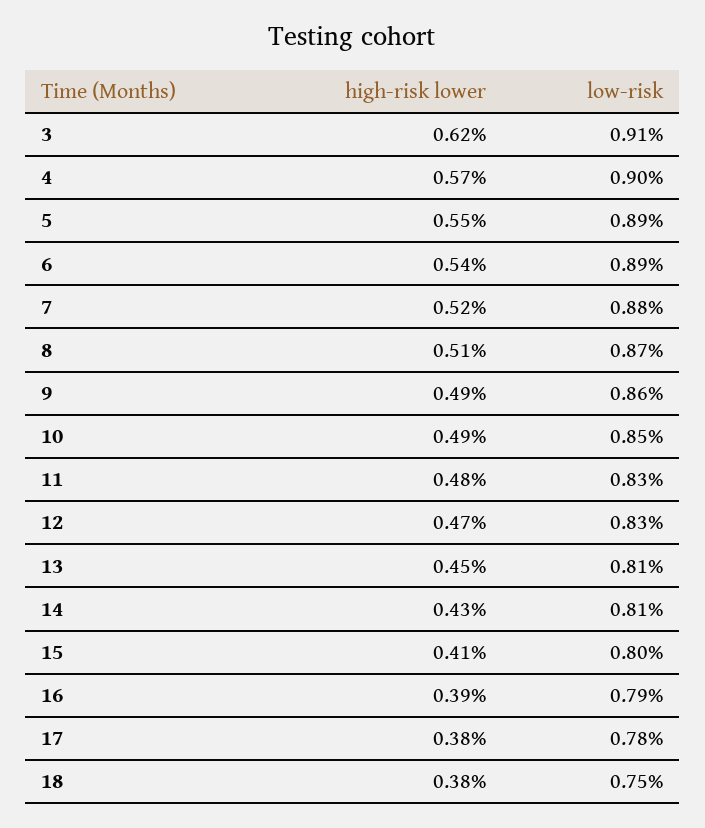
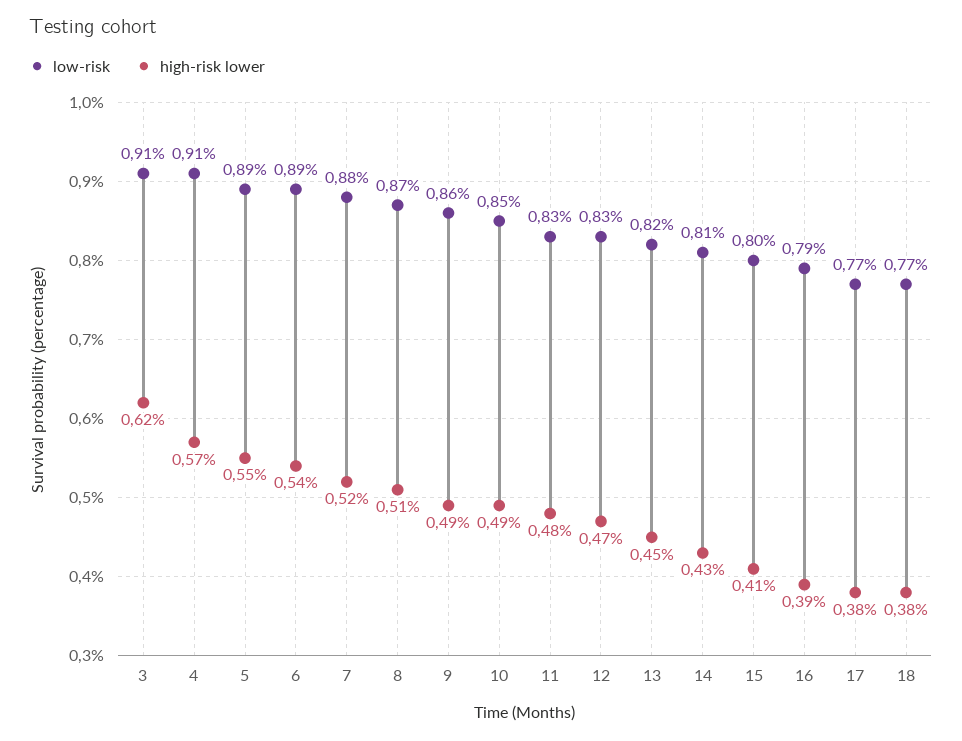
low-risk, 4: 0.9 -> 0.91
low-risk, 13: 0.81 -> 0.82
low-risk, 17: 0.78 -> 0.77
low-risk, 18: 0.75 -> 0.77

